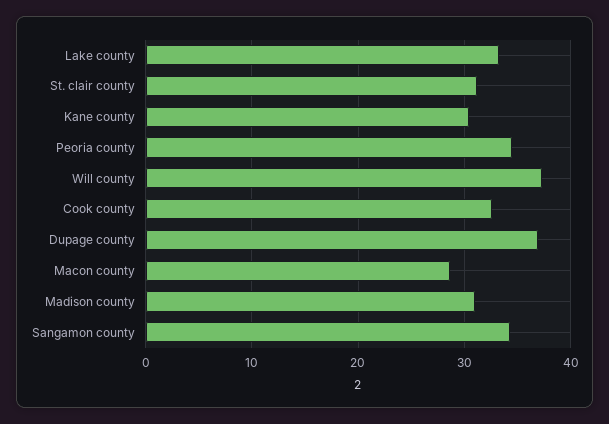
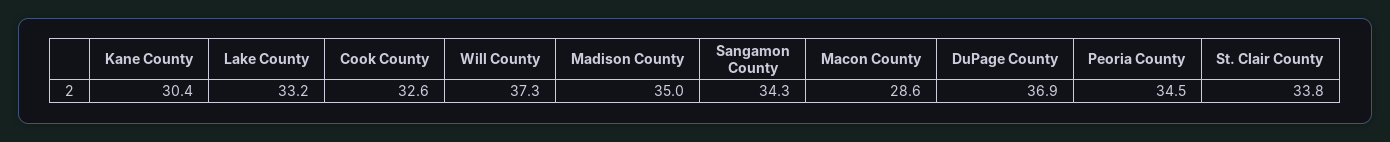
St. clair county: 31 -> 33.8
Madison county: 31 -> 35

